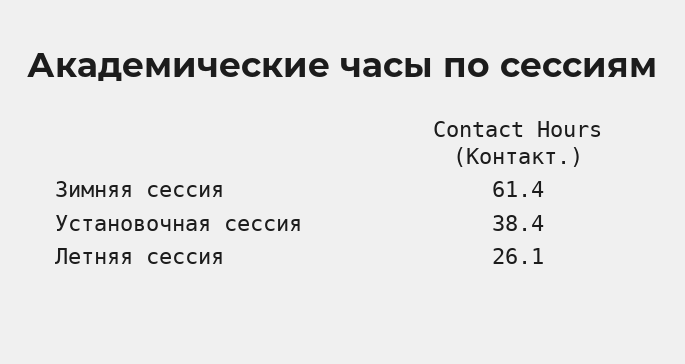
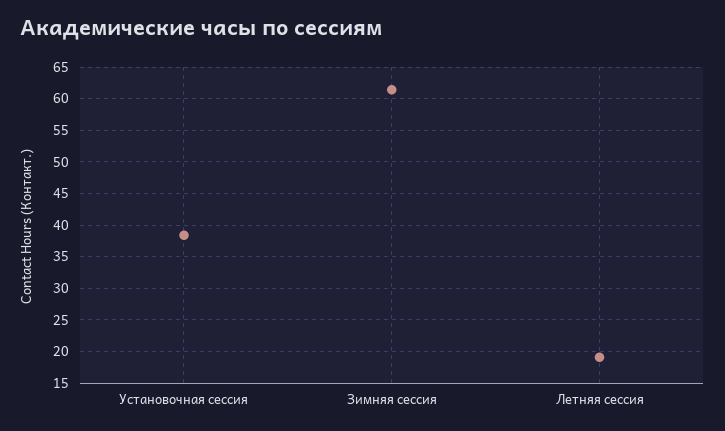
Летняя сессия: 26.1 -> 19

